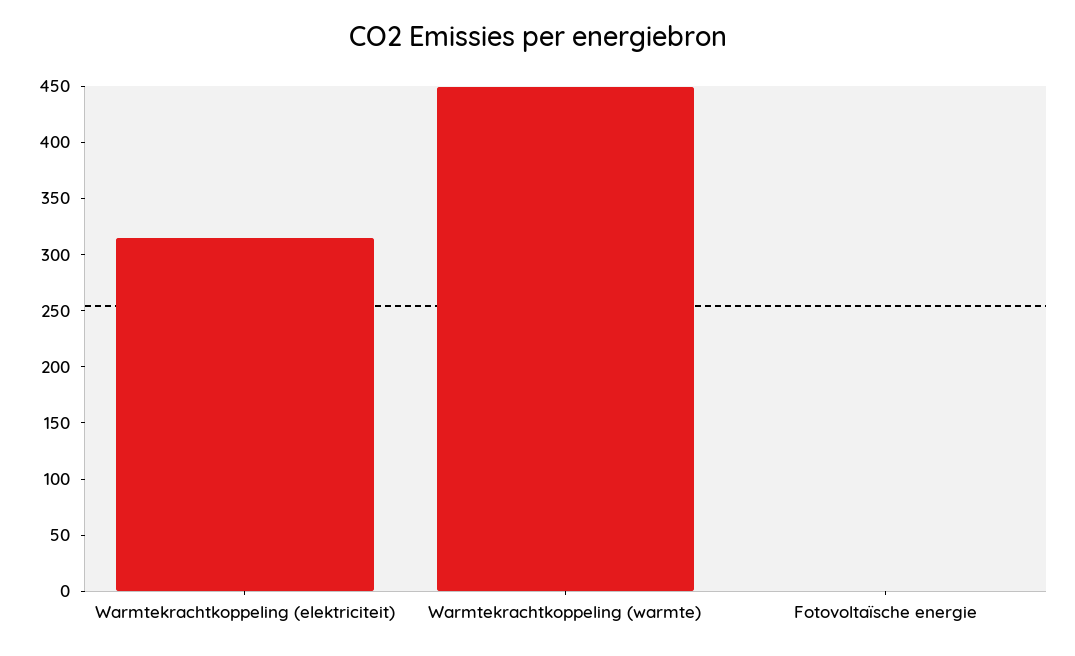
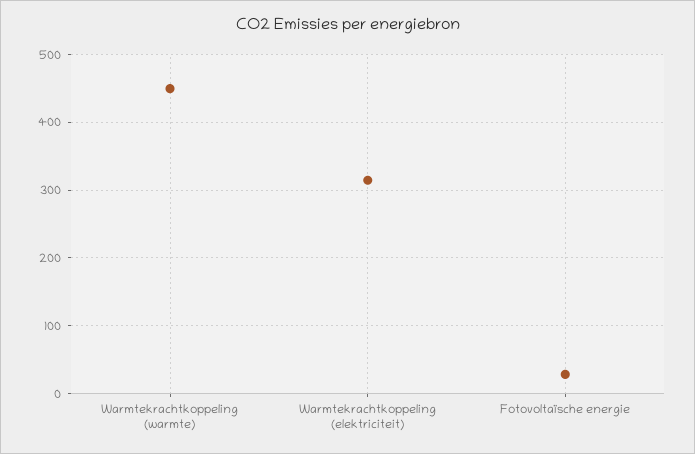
Fotovoltaïsche energie: 0 -> 30

